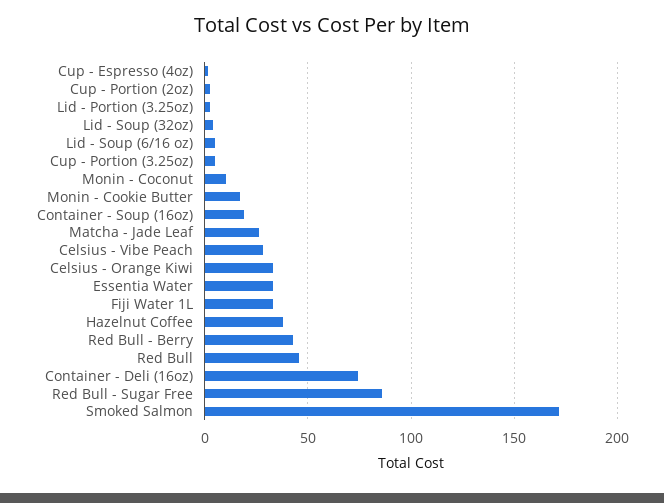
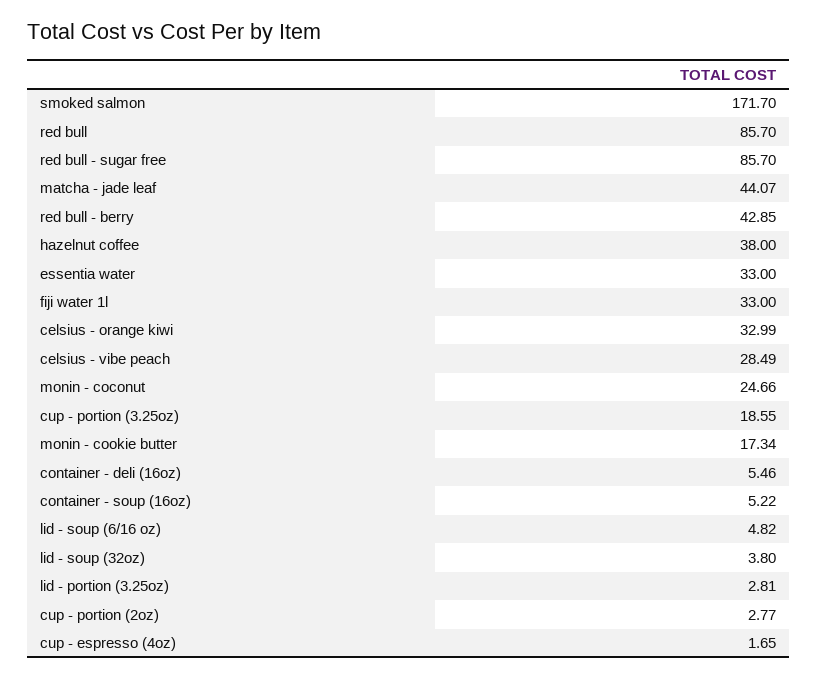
Cup - Portion (3.25oz): 5 -> 18.55
Monin - Coconut: 10 -> 24.66
Container - Soup (16oz): 20 -> 5.22
Matcha - Jade Leaf: 25 -> 44.07
Red Bull: 45 -> 85.7
Container - Deli (16oz): 75 -> 5.46

